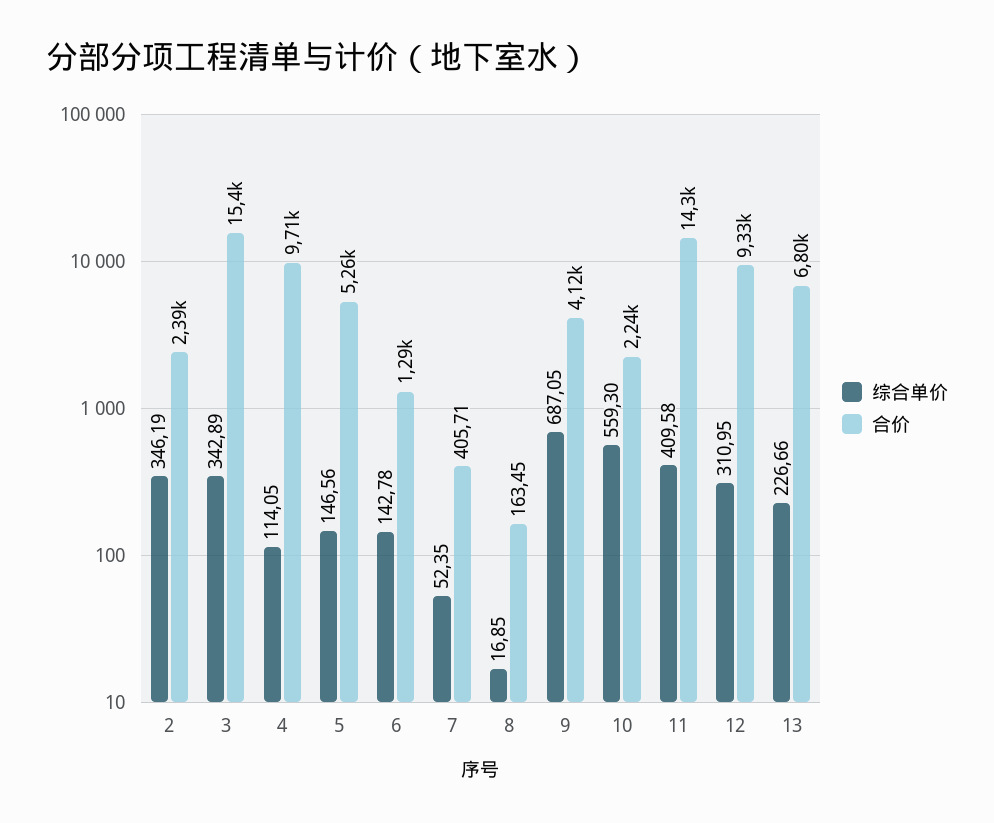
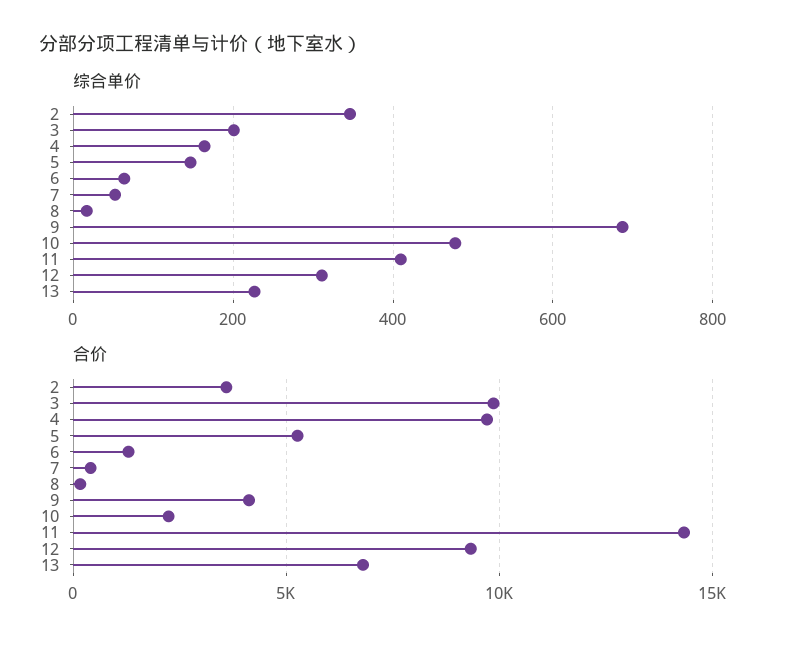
合价, 2: 2390 -> 3500
综合单价, 3: 342.89 -> 200
合价, 3: 15400 -> 10000
综合单价, 4: 114.05 -> 160
综合单价, 6: 142.78 -> 60
综合单价, 10: 559.3 -> 480

